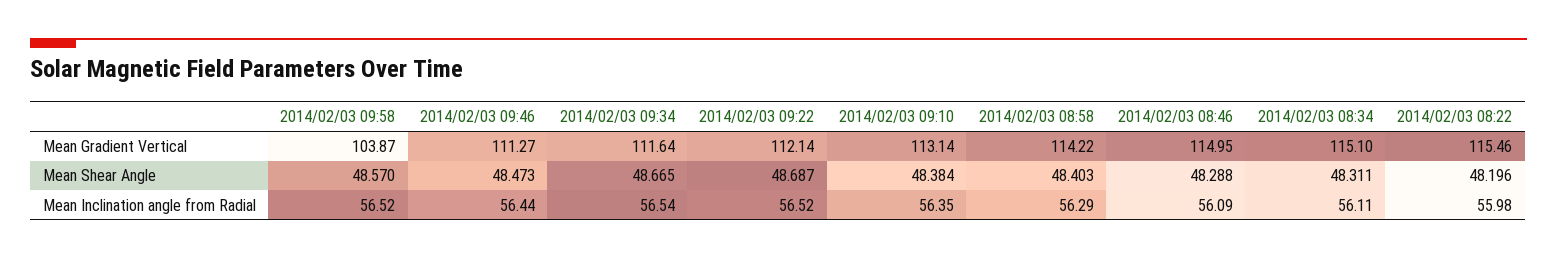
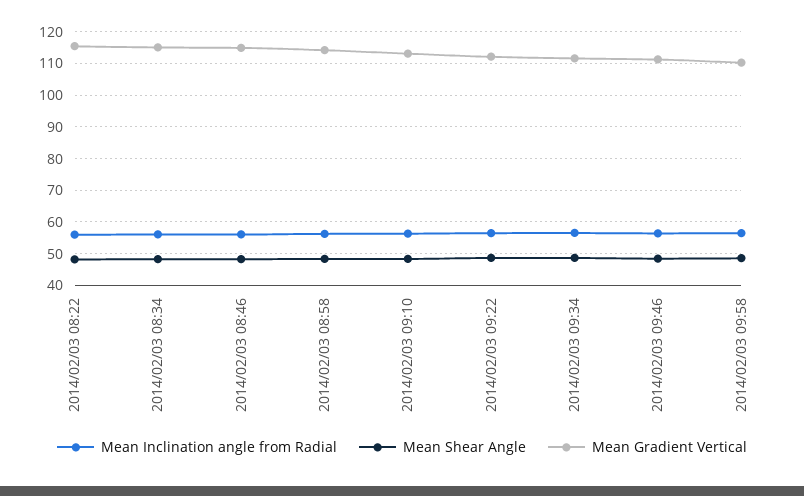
Mean Gradient Vertical, 2014/02/03 09:58: 103.87 -> 110

